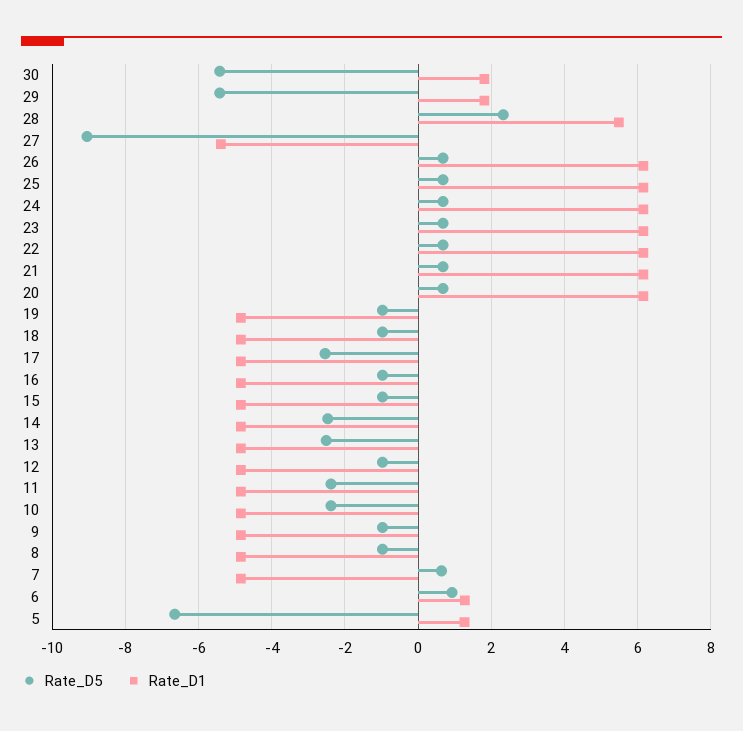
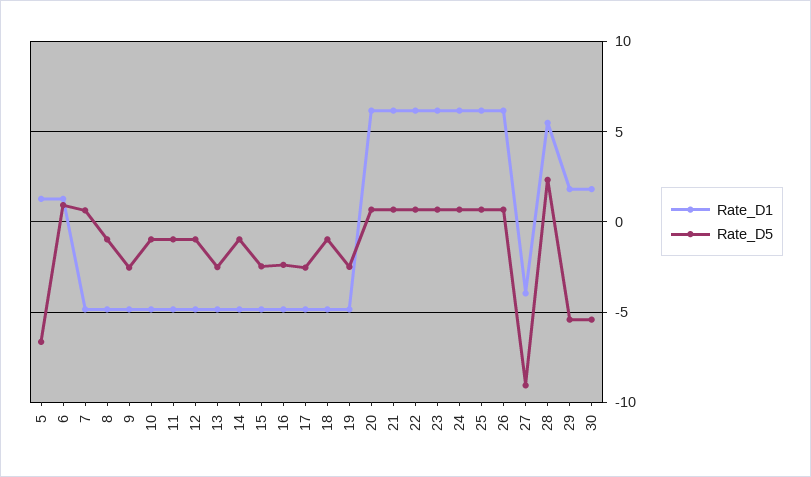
Rate_D1, 27: -5.4 -> -4
Rate_D5, 19: -1 -> -2.5
Rate_D5, 16: -1 -> -2.5
Rate_D5, 15: -1 -> -2.5
Rate_D5, 14: -2.4 -> -1
Rate_D5, 11: -2.4 -> -1
Rate_D5, 10: -2.4 -> -1
Rate_D5, 9: -1 -> -2.5

